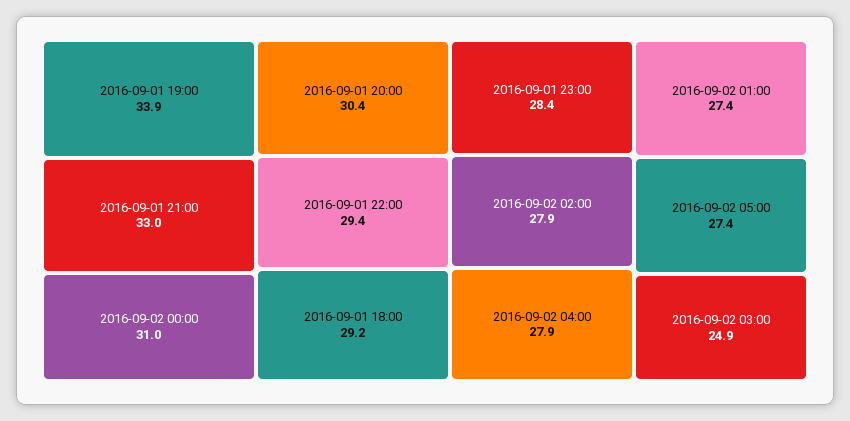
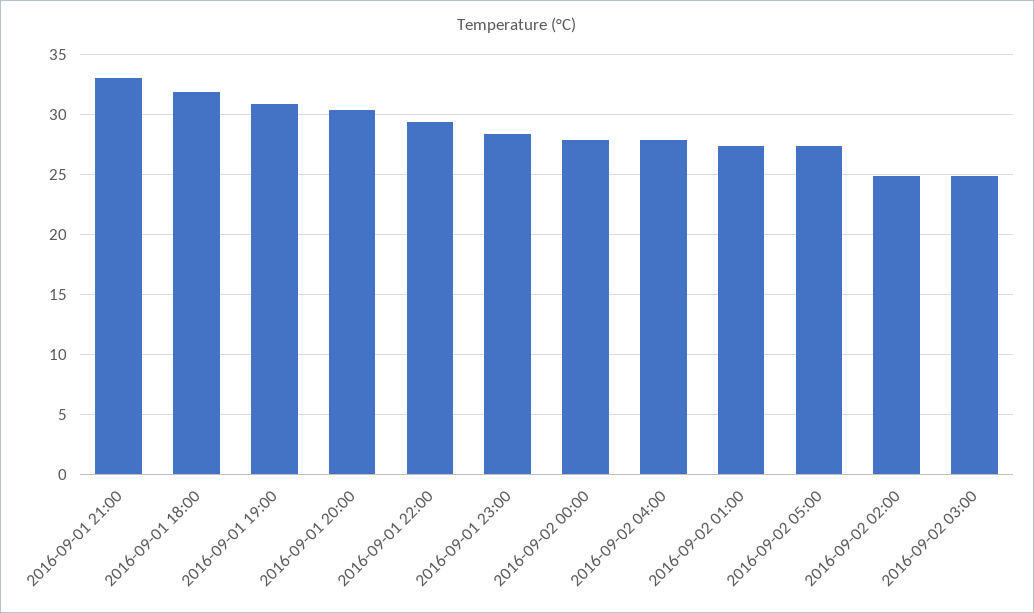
2016-09-01 19:00: 33.9 -> 31
2016-09-02 00:00: 31 -> 28
2016-09-01 18:00: 29.2 -> 32
2016-09-02 02:00: 27.9 -> 25

